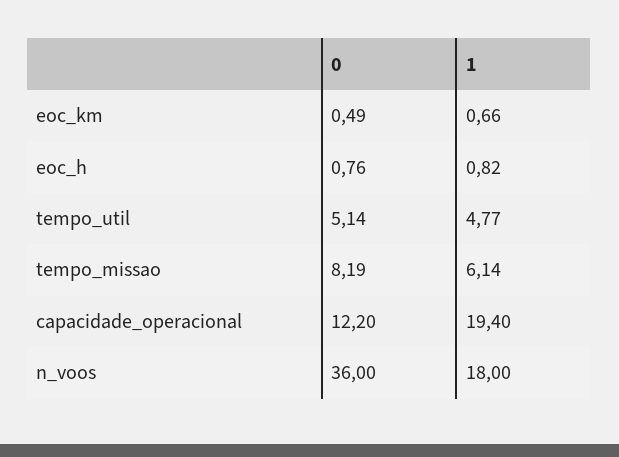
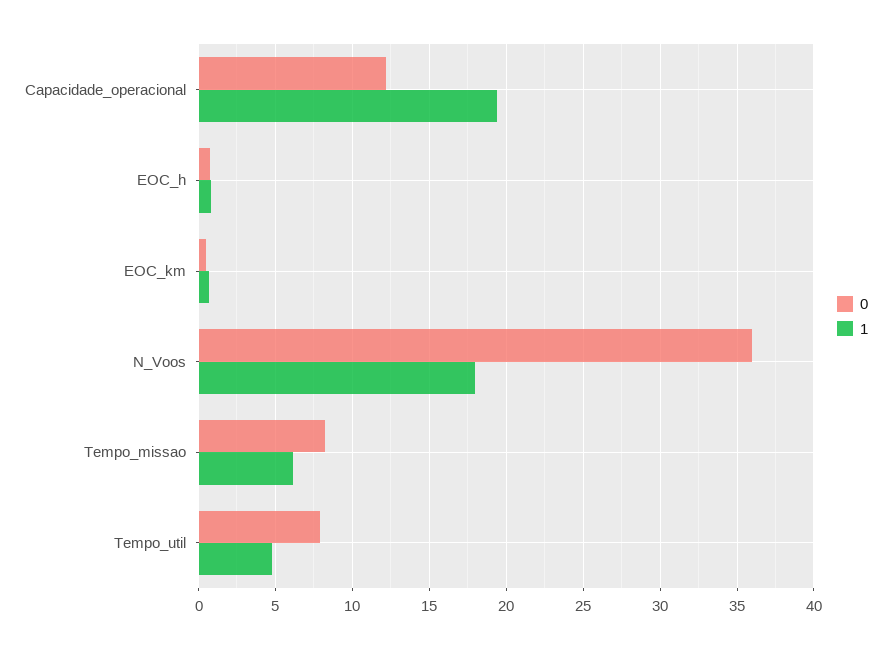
0, tempo_util: 5.14 -> 8

